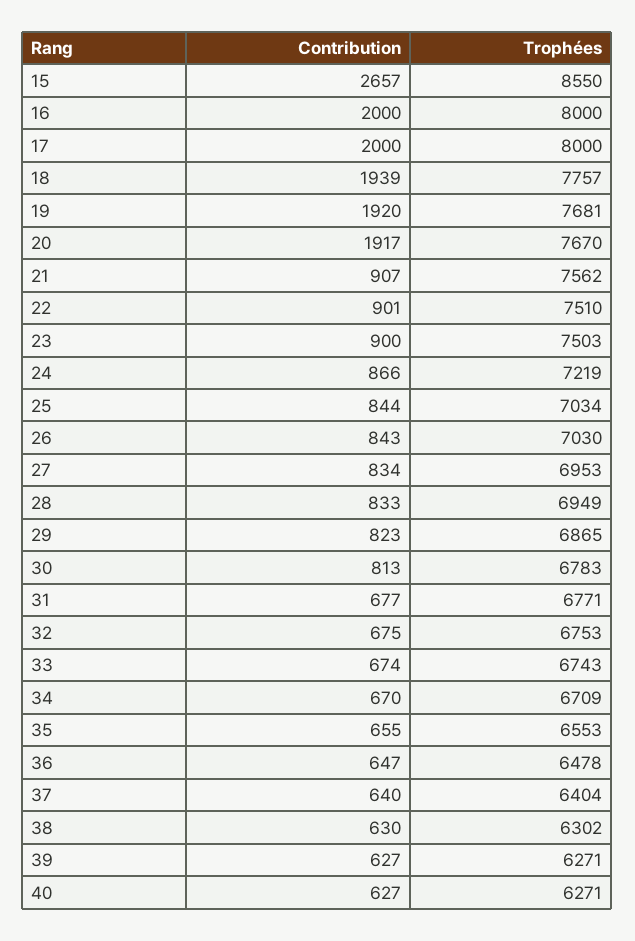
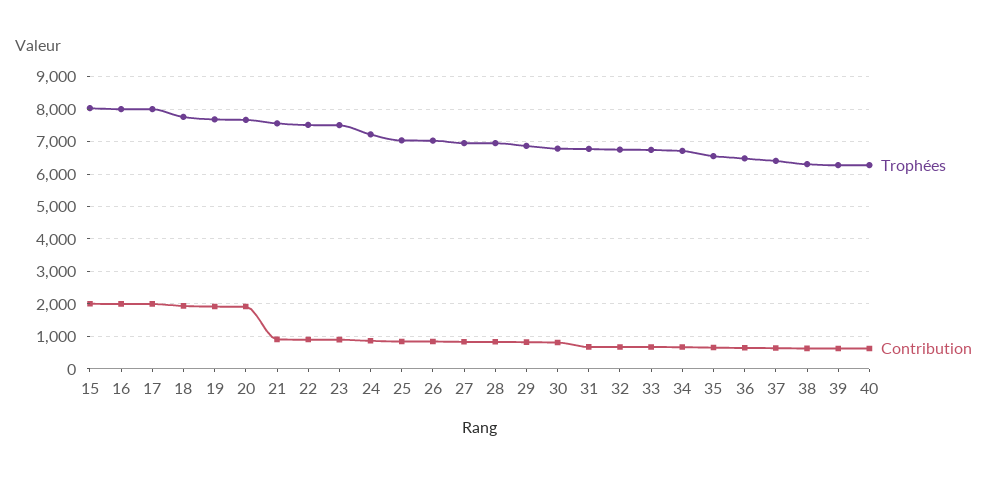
Contribution, 15: 2657 -> 2000
Trophées, 15: 8550 -> 8000

